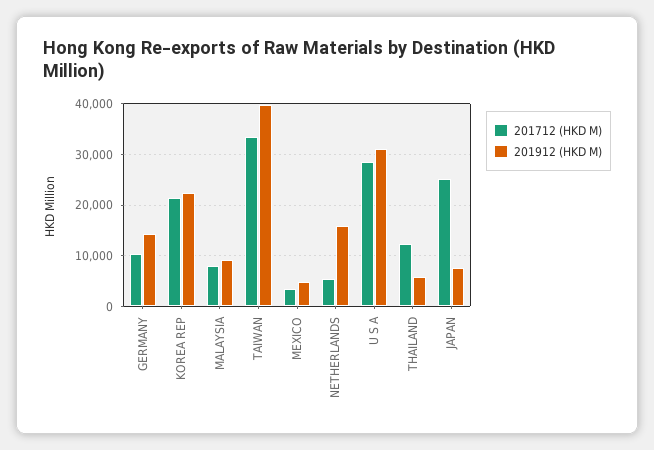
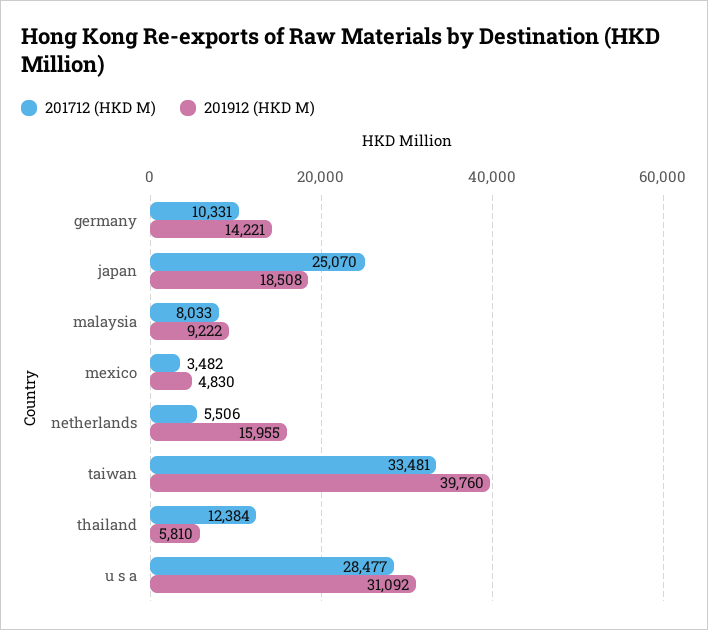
201712 (HKD M), KOREA REP: 22000 -> none
201912 (HKD M), KOREA REP: 22000 -> none
201912 (HKD M), JAPAN: 8000 -> 18508

